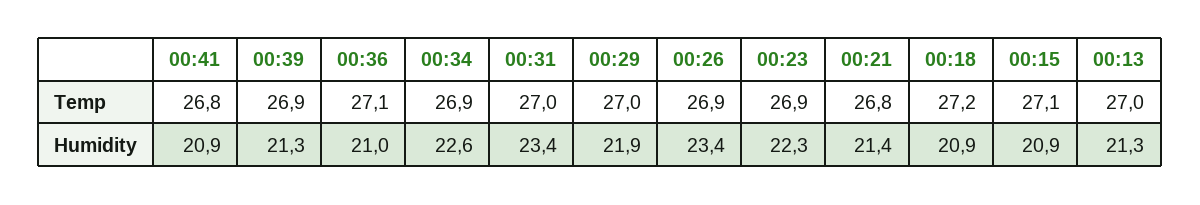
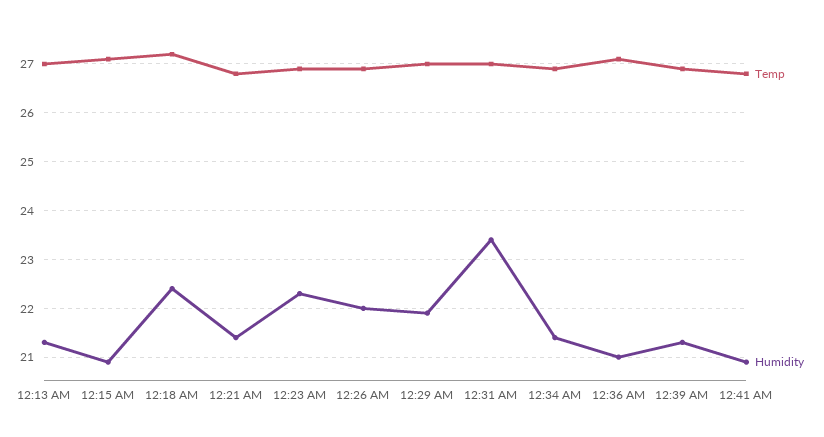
Humidity, 00:34: 22.6 -> 21.5
Humidity, 00:26: 23.4 -> 22
Humidity, 00:18: 20.9 -> 22.5

